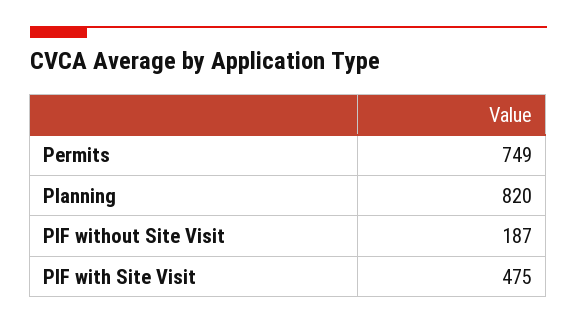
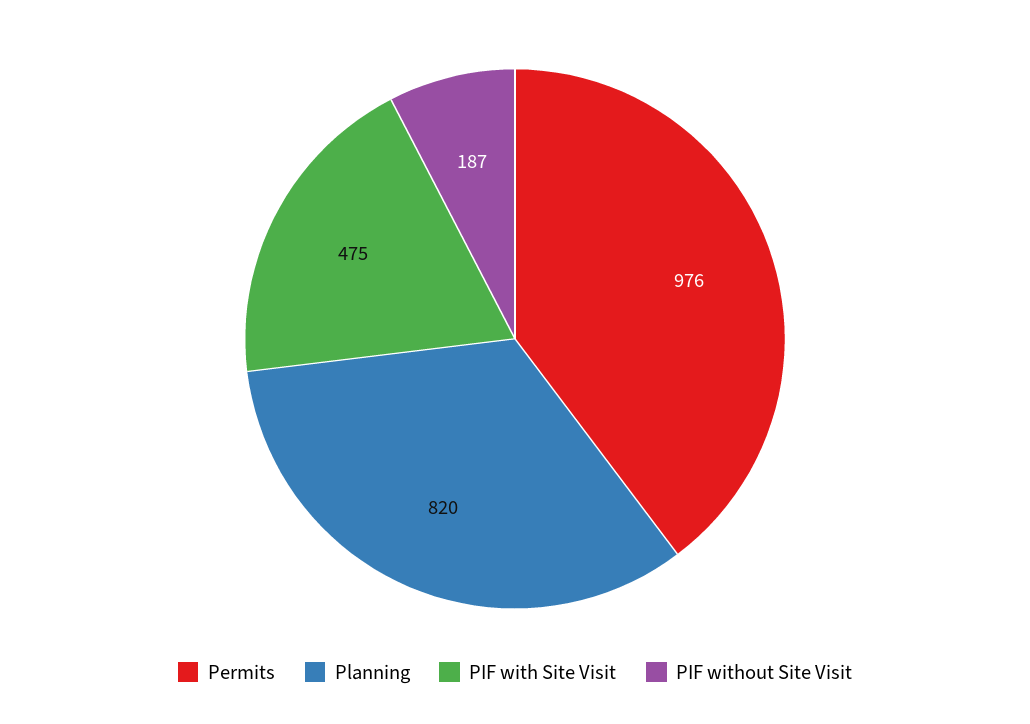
Permits: 749 -> 976

